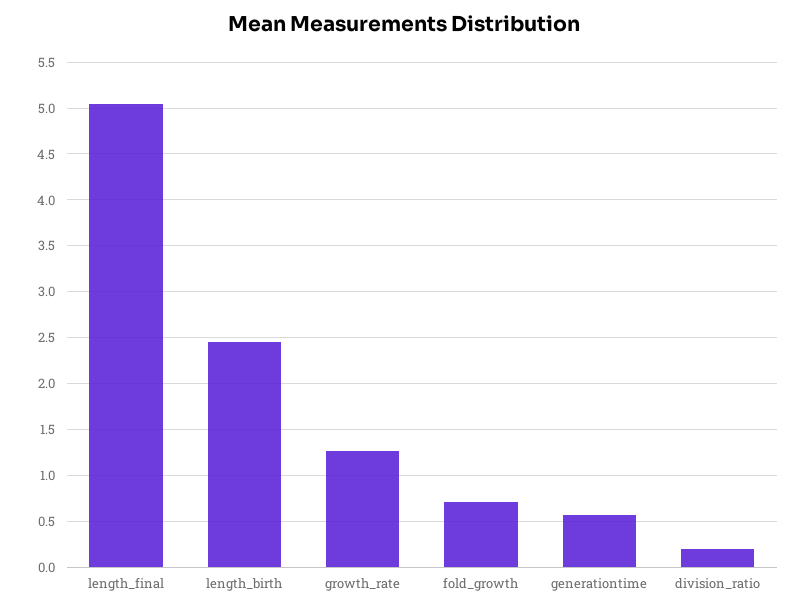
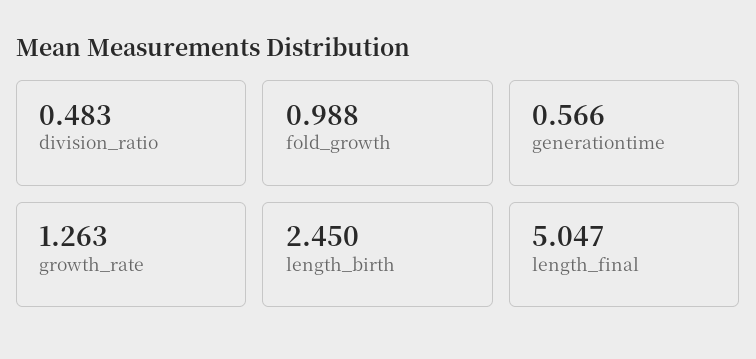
fold_growth: 0.7 -> 0.988
division_ratio: 0.2 -> 0.483

